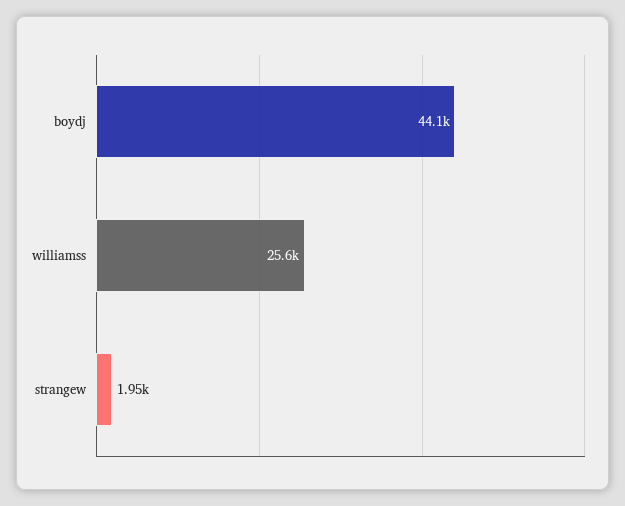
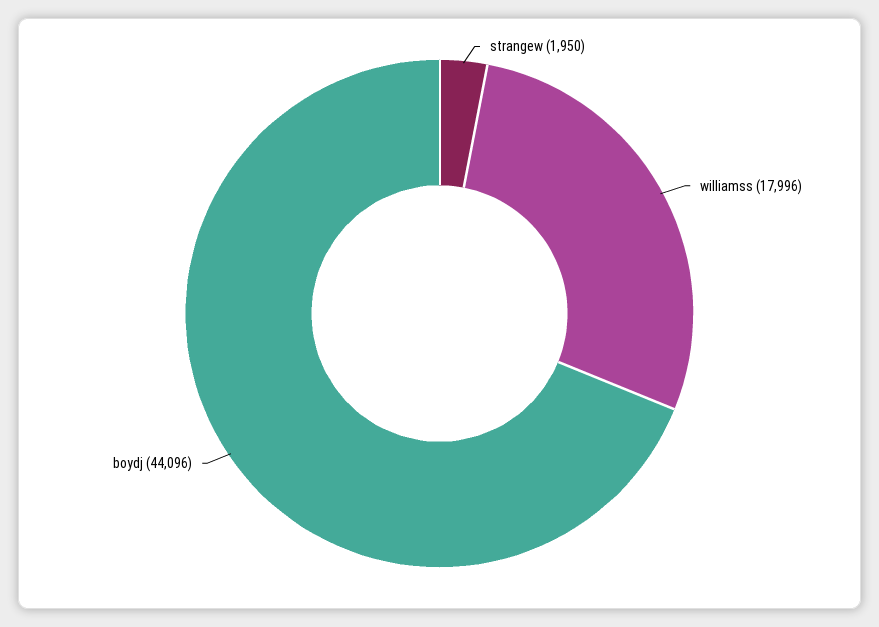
williamss: 25600 -> 17996

